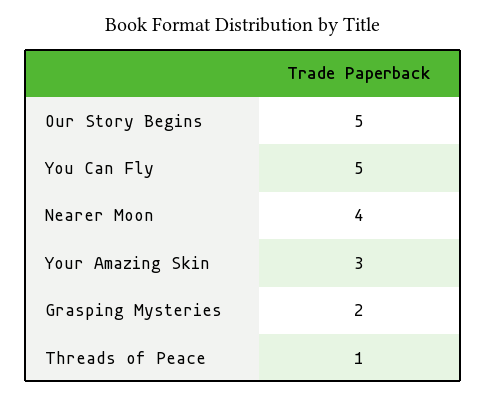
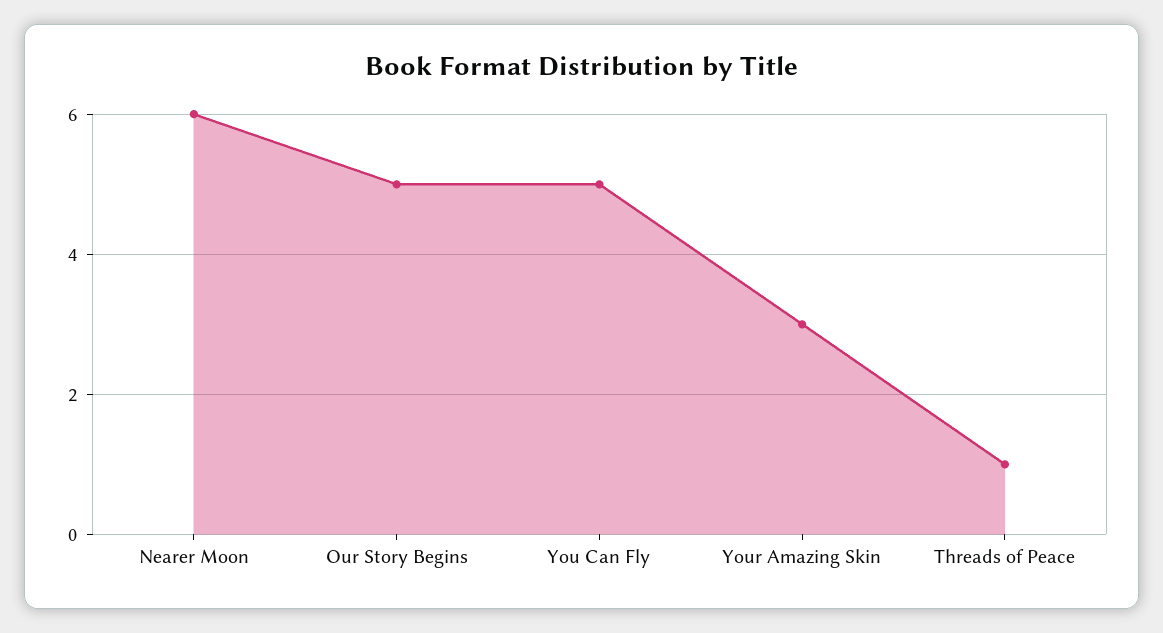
Nearer Moon: 4 -> 6
Grasping Mysteries: 2 -> none

